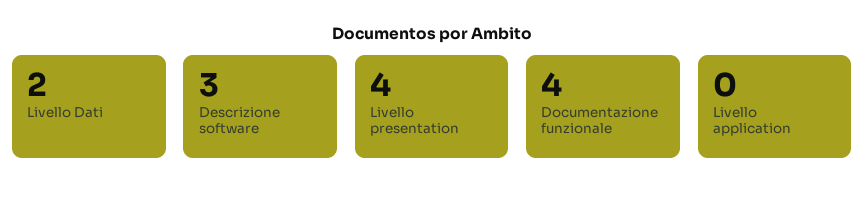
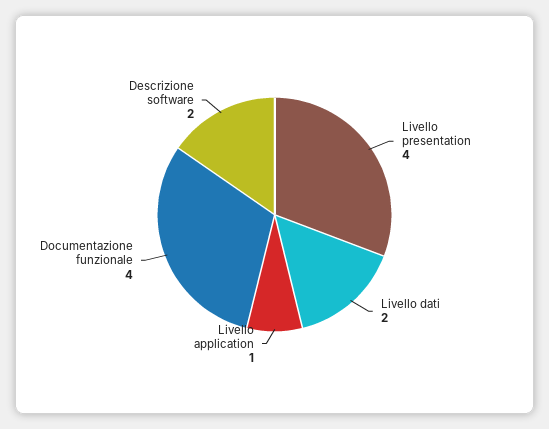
Descrizione software: 3 -> 2
Livello application: 0 -> 1

